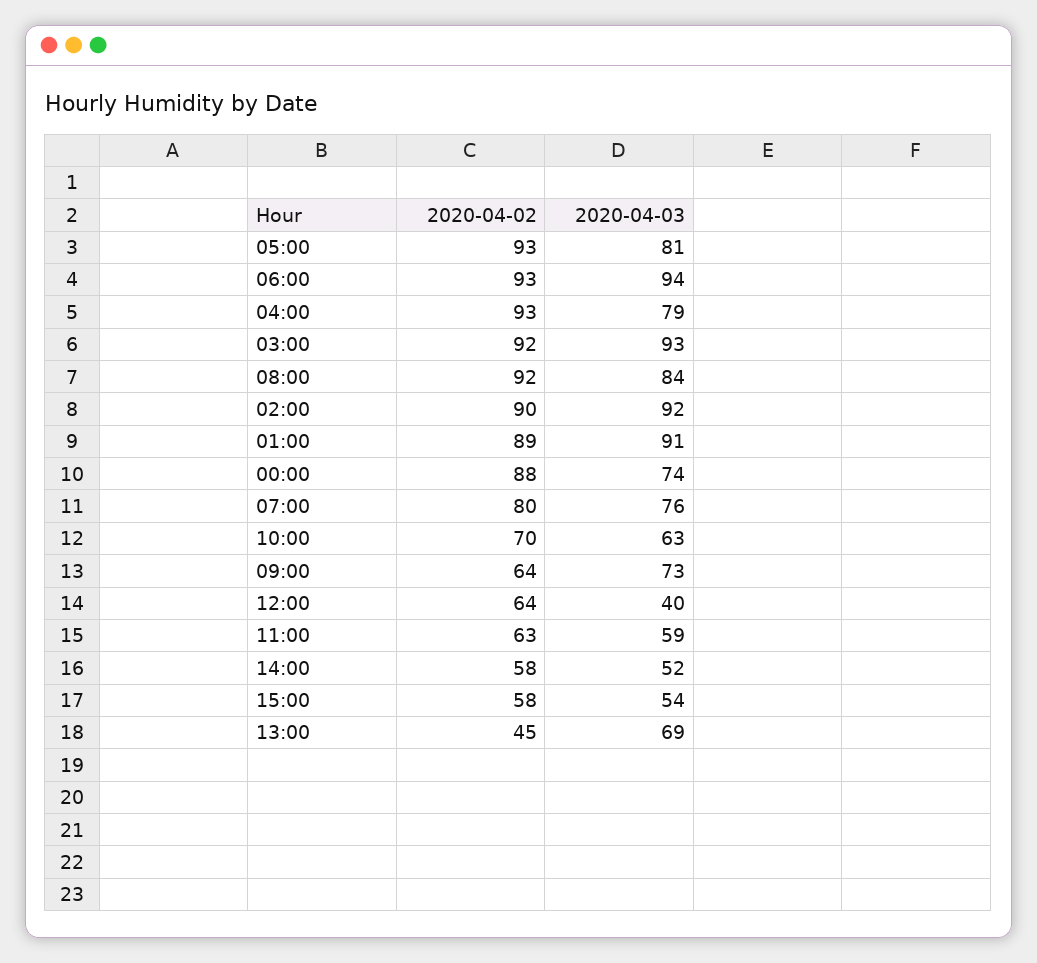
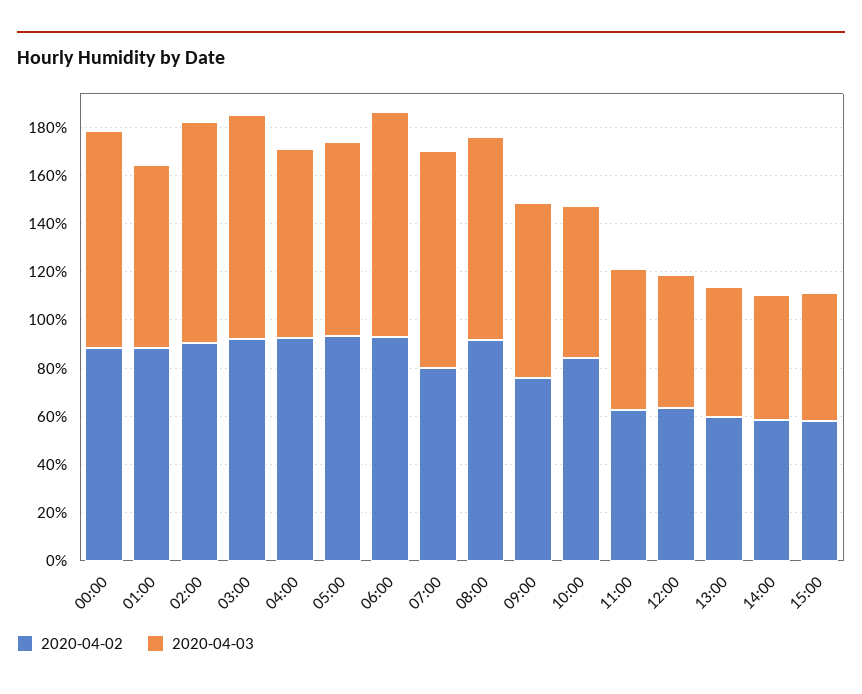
2020-04-03, 01:00: 91 -> 75
2020-04-03, 00:00: 74 -> 90
2020-04-03, 07:00: 76 -> 90
2020-04-02, 10:00: 70 -> 85
2020-04-02, 09:00: 64 -> 75
2020-04-03, 12:00: 40 -> 55
2020-04-02, 13:00: 45 -> 60
2020-04-03, 13:00: 69 -> 55

